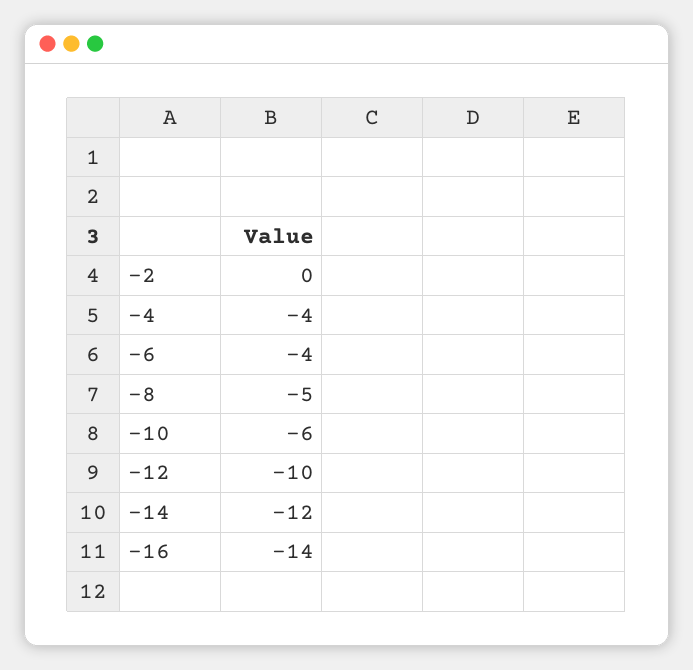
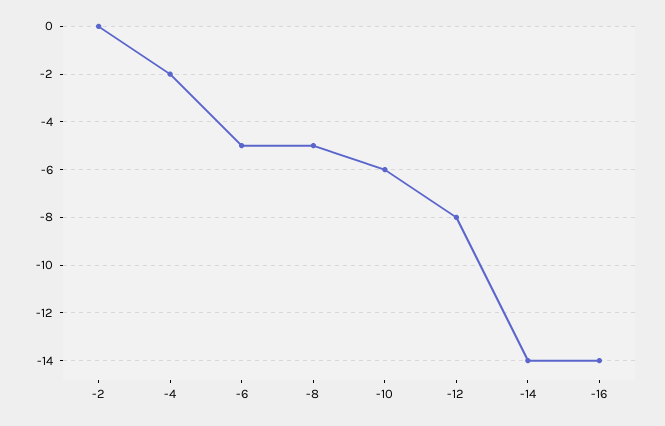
-4: -4 -> -2
-6: -4 -> -5
-12: -10 -> -8
-14: -12 -> -14

